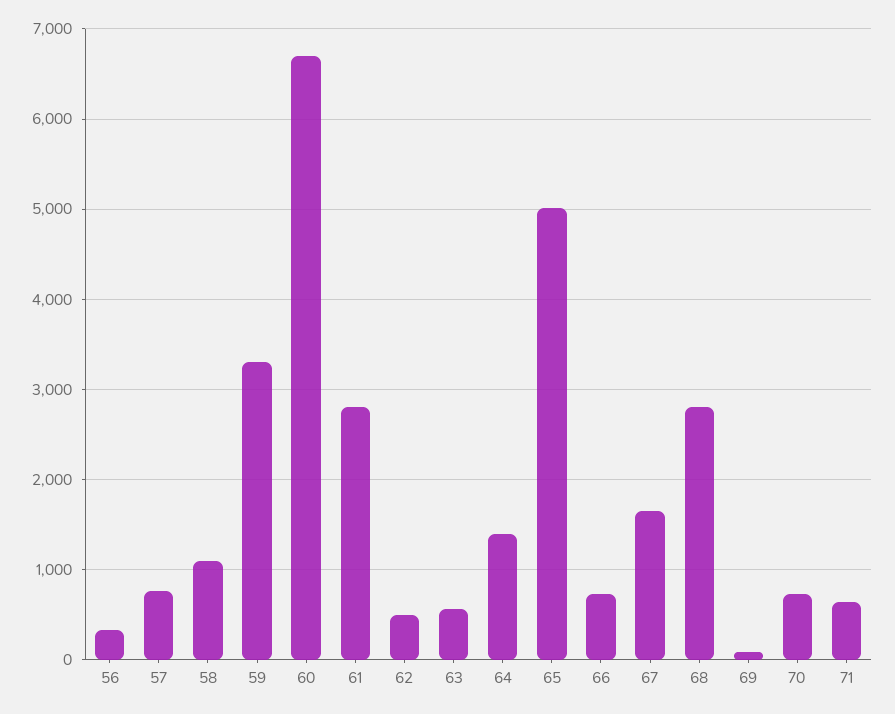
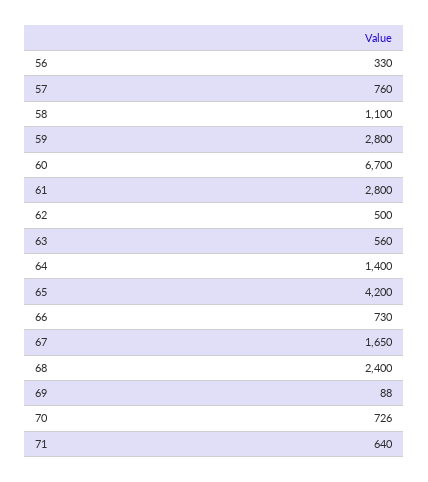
59: 3300 -> 2800
65: 5000 -> 4200
68: 2800 -> 2400

